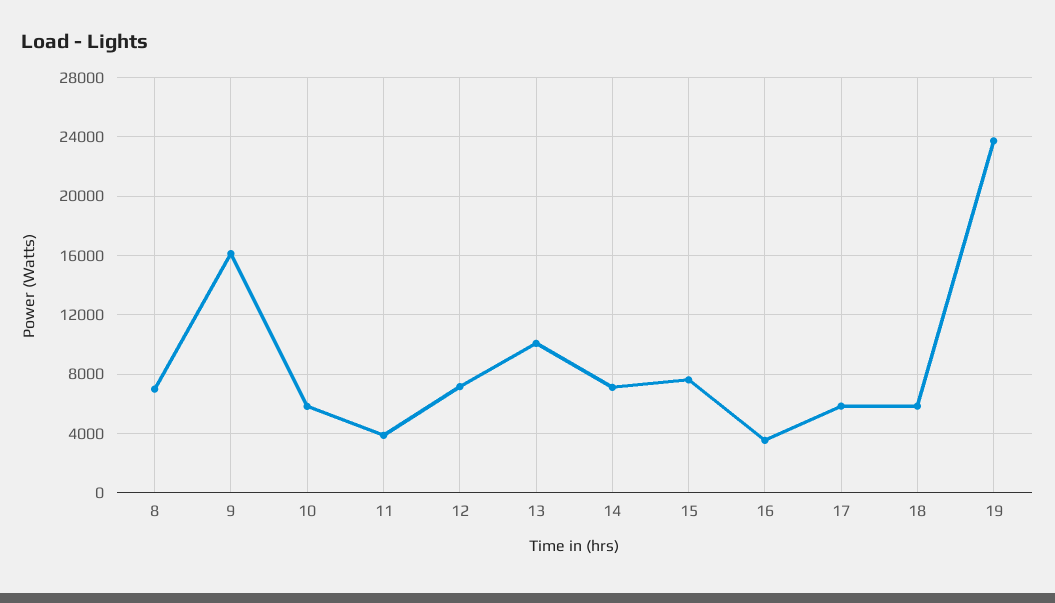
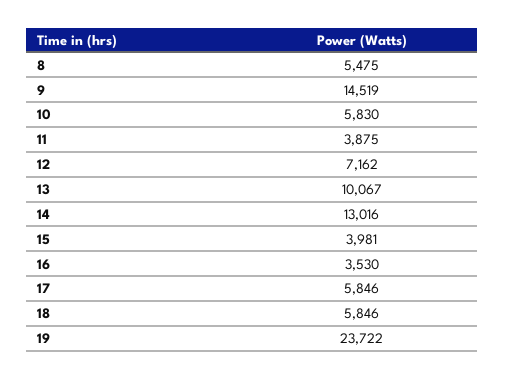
8: 7000 -> 5475
9: 16000 -> 14519
14: 7000 -> 13016
15: 7500 -> 3981

